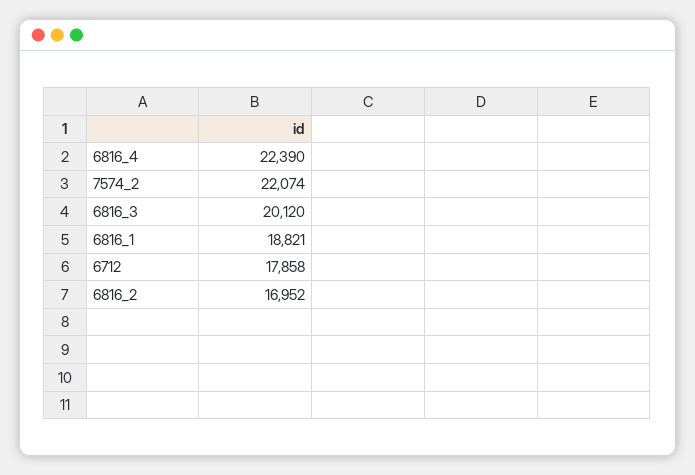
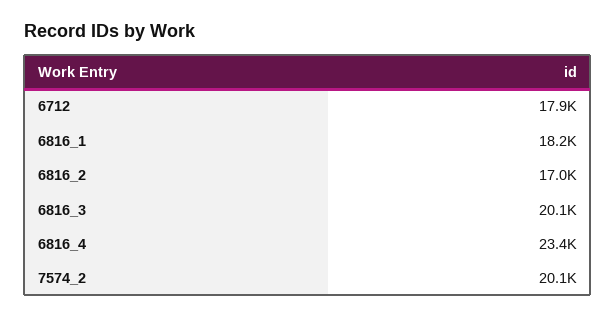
6816_4: 22390 -> 23400
7574_2: 22074 -> 20100
6816_1: 18821 -> 18200

